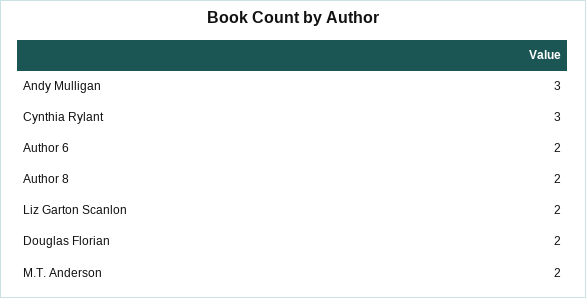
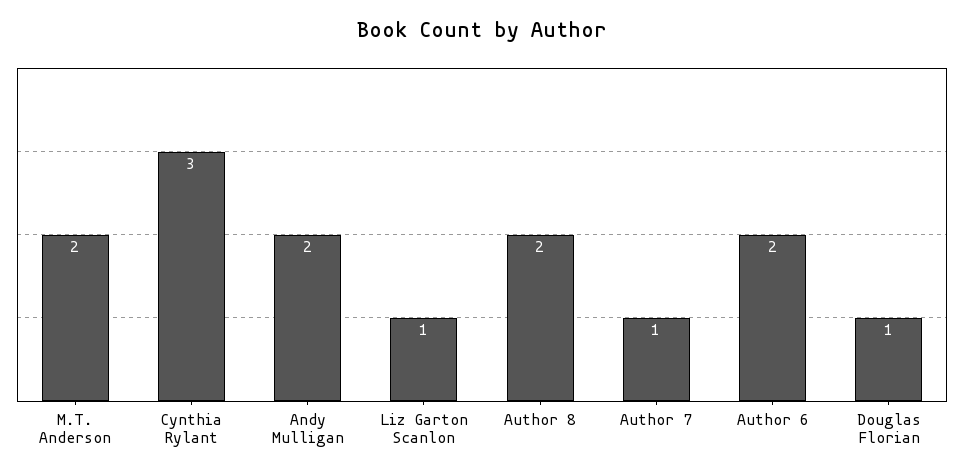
Andy Mulligan: 3 -> 2
Liz Garton Scanlon: 2 -> 1
Douglas Florian: 2 -> 1
Author 7: none -> 1

